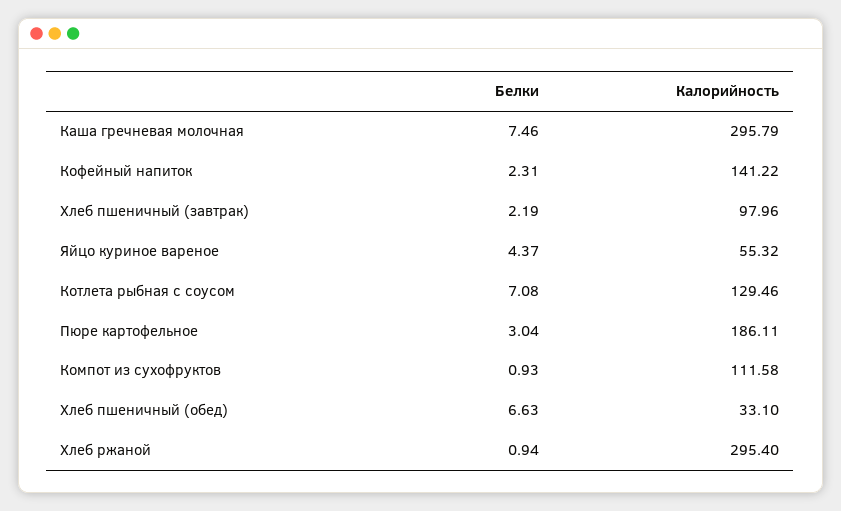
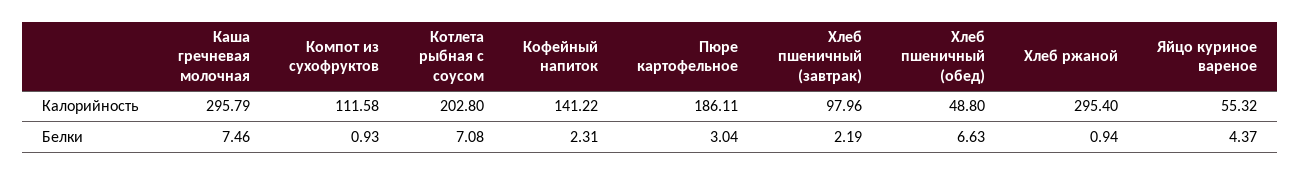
Калорийность, Котлета рыбная с соусом: 129.46 -> 202.8
Калорийность, Хлеб пшеничный (обед): 33.1 -> 48.8

